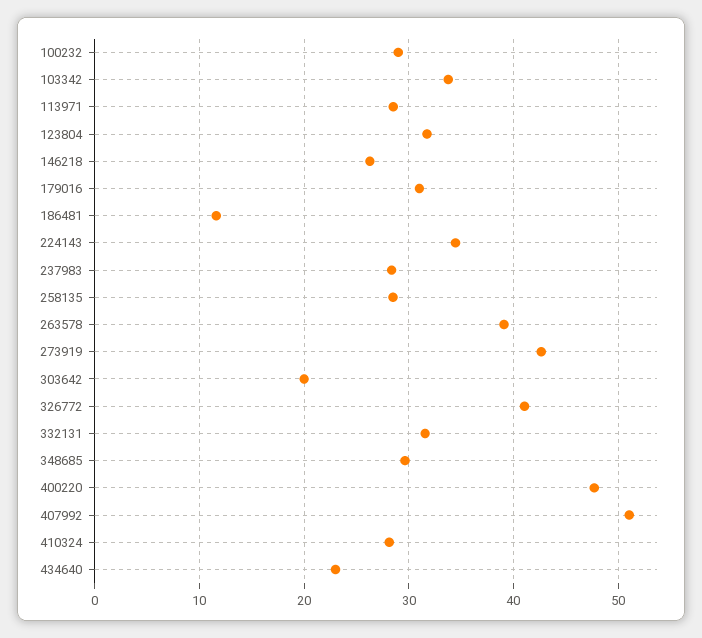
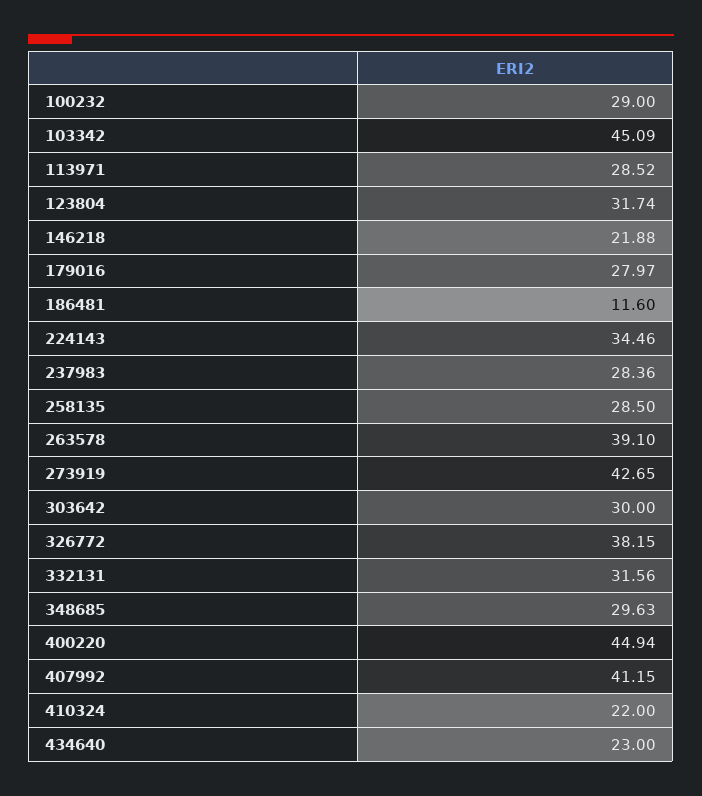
103342: 34 -> 45.09
146218: 26 -> 21.88
179016: 31 -> 27.97
303642: 20 -> 30
326772: 41 -> 38.15
400220: 48 -> 44.94
407992: 51 -> 41.15
410324: 28 -> 22

